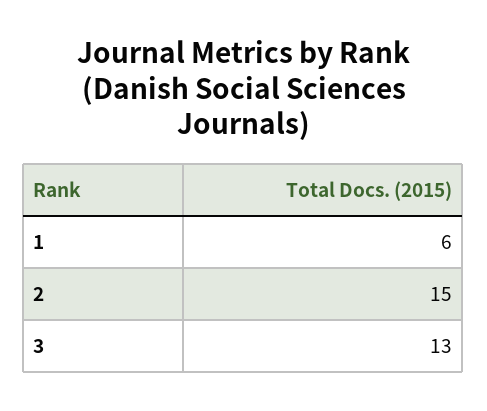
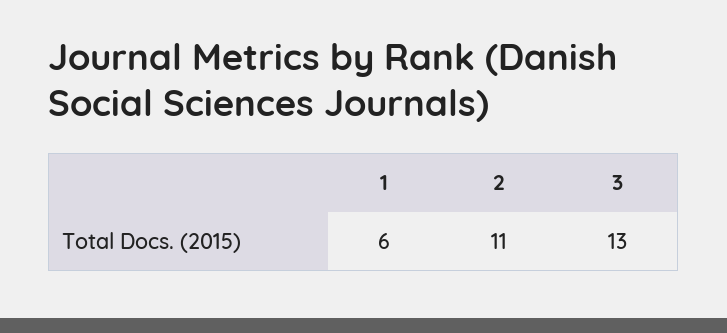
2: 15 -> 11

